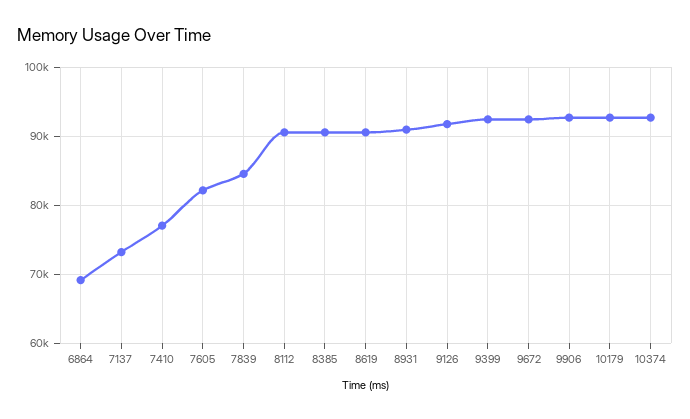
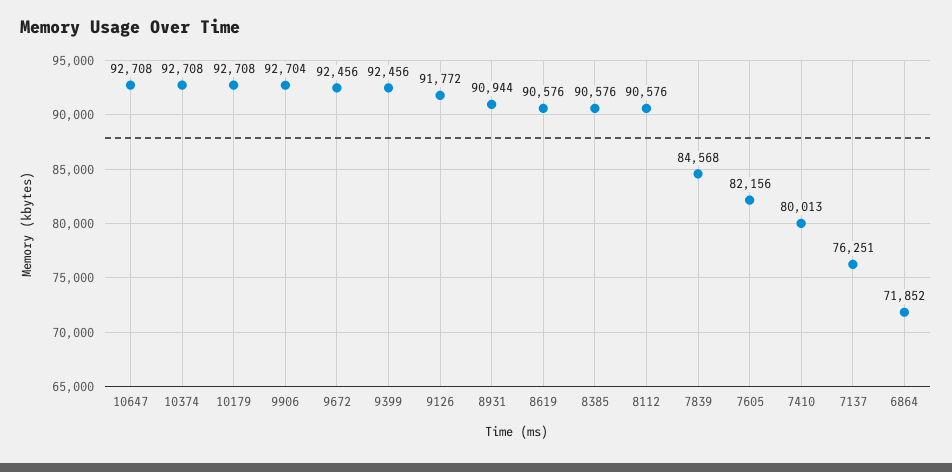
6864: 69000 -> 71852
7137: 73000 -> 76251
7410: 77000 -> 80013
10647: none -> 92708

